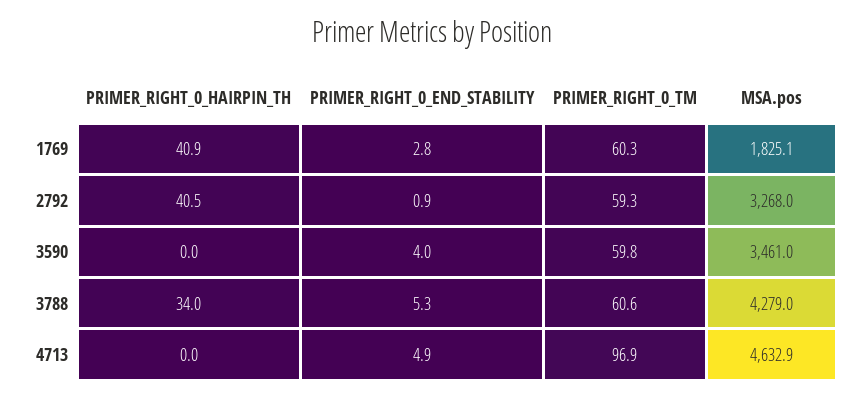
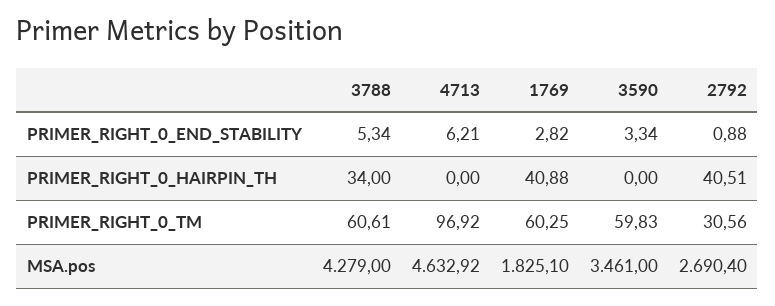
PRIMER_RIGHT_0_TM, 2792: 59.3 -> 30.56
MSA.pos, 2792: 3268 -> 2690.4
PRIMER_RIGHT_0_END_STABILITY, 3590: 4 -> 3.34
PRIMER_RIGHT_0_END_STABILITY, 4713: 4.9 -> 6.21

